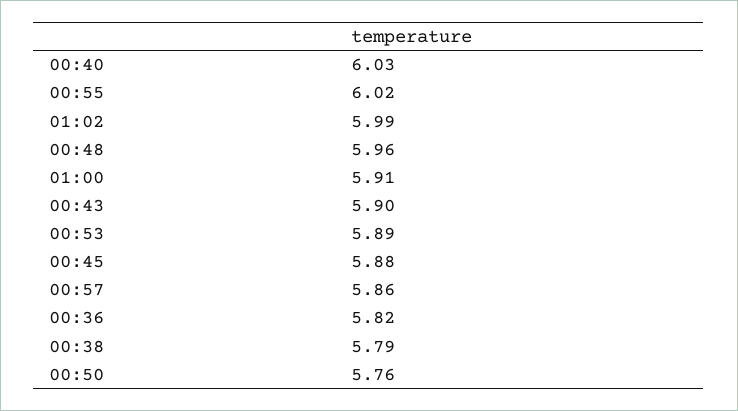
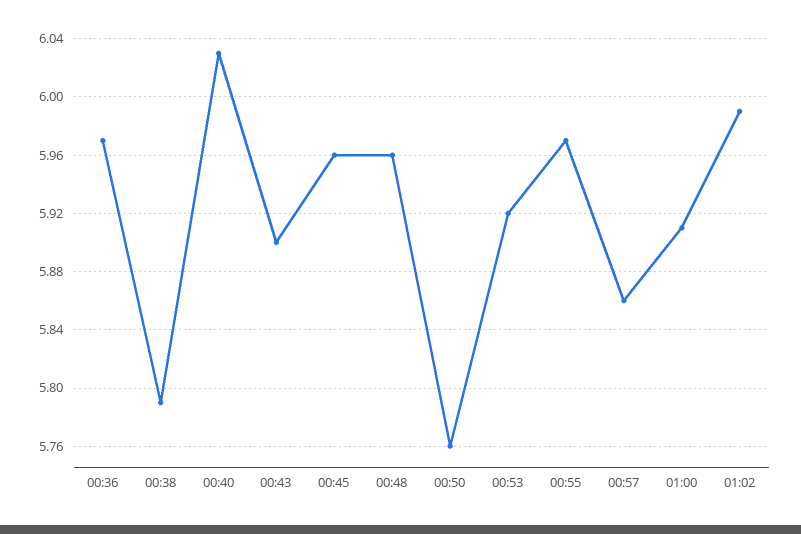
00:55: 6.02 -> 5.97
00:53: 5.89 -> 5.92
00:45: 5.88 -> 5.96
00:36: 5.82 -> 5.97

